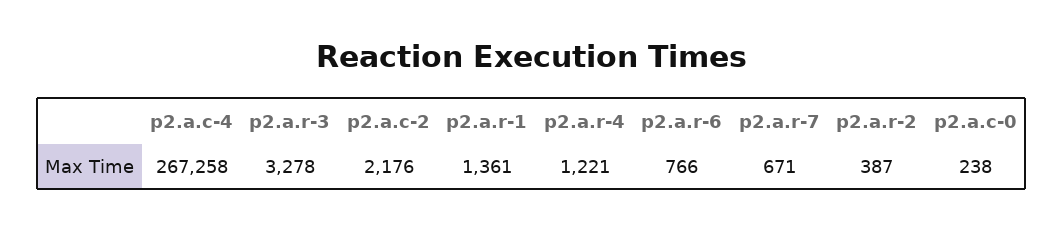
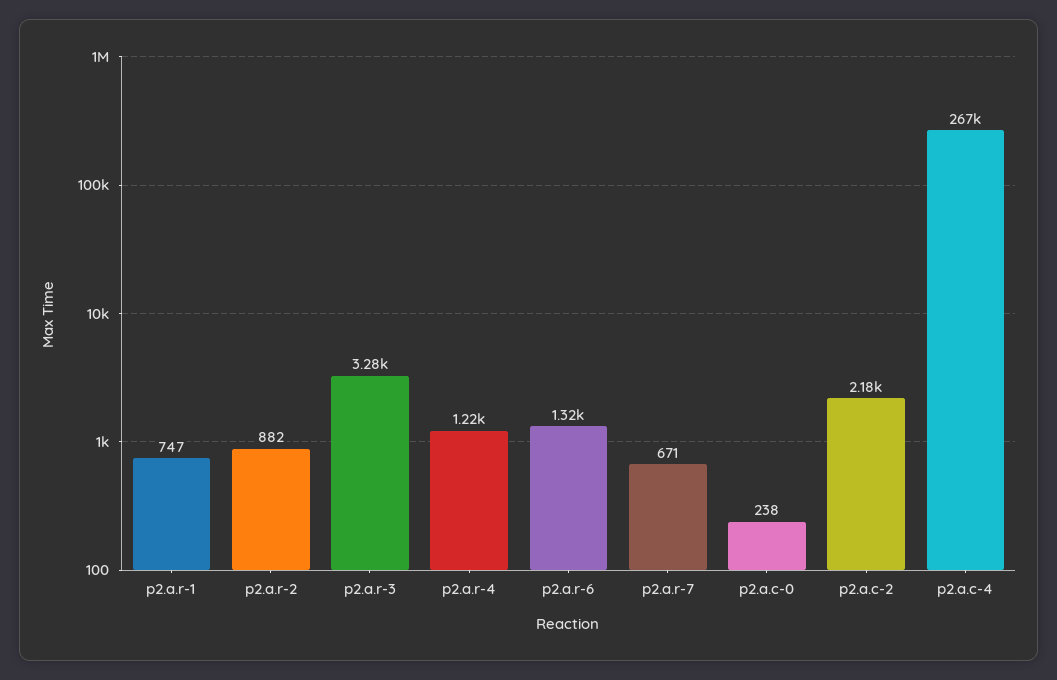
p2.a.r-1: 1361 -> 747
p2.a.r-6: 766 -> 1320
p2.a.r-2: 387 -> 882

